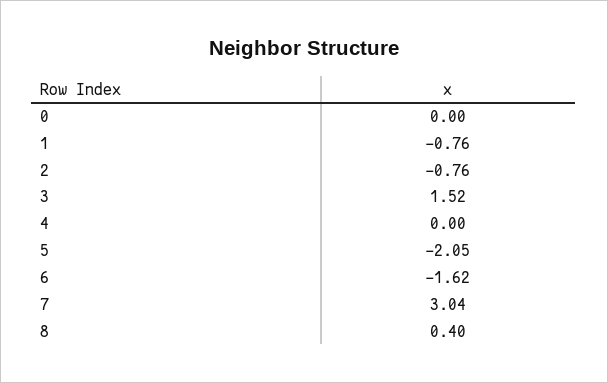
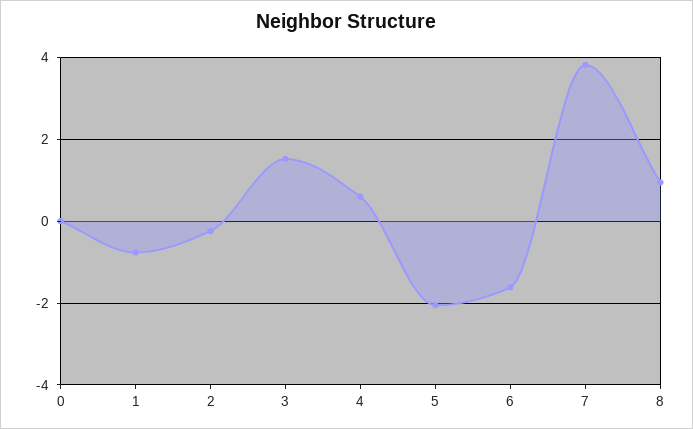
2: -0.76 -> -0.2
4: 0 -> 0.6
7: 3.04 -> 3.8
8: 0.4 -> 1

